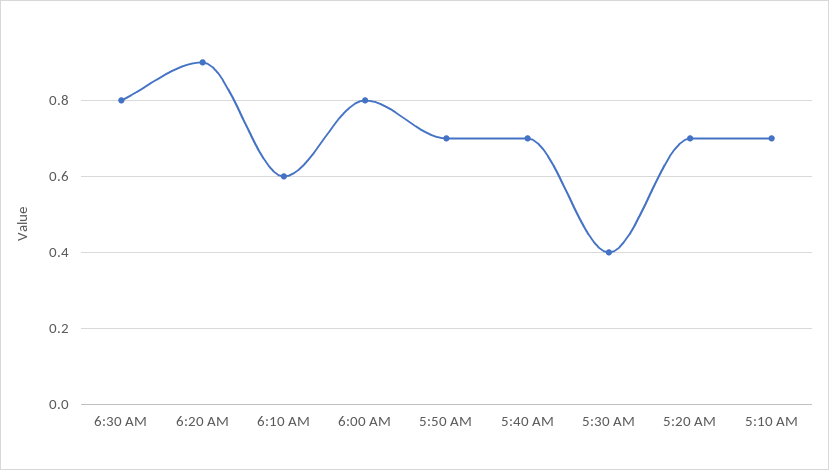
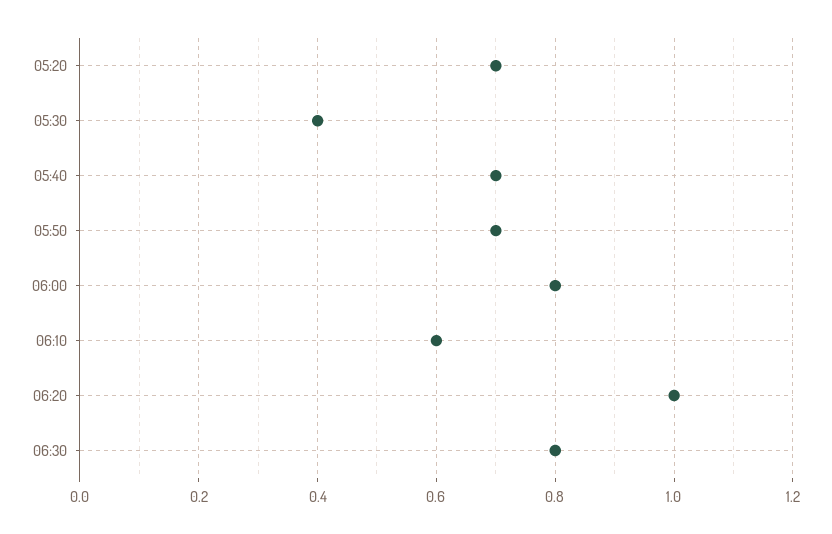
6:20 AM: 0.9 -> 1
5:10 AM: 0.7 -> none

